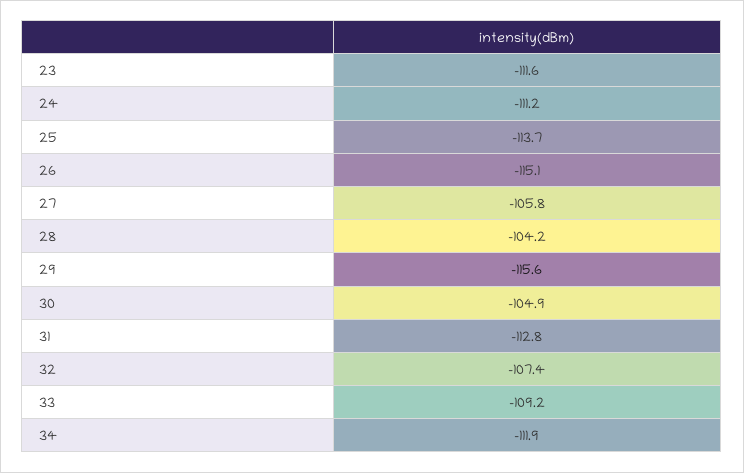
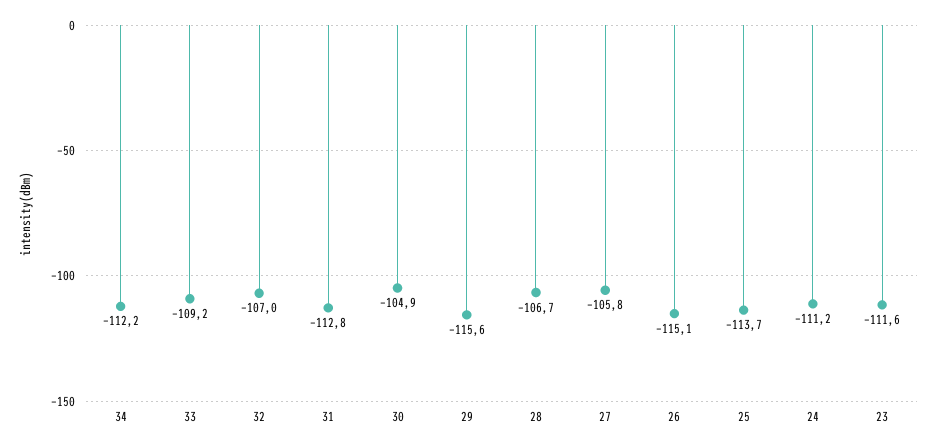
28: -104.2 -> -106.7
32: -107.4 -> -107
34: -111.9 -> -112.2

